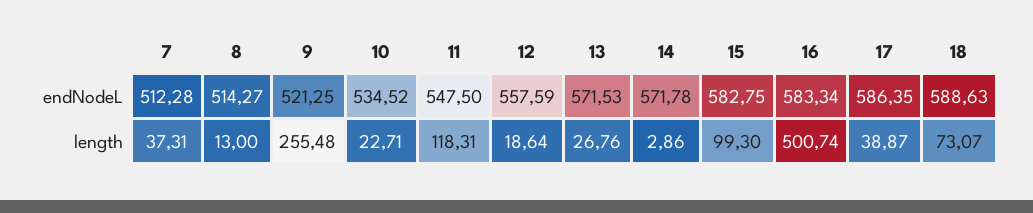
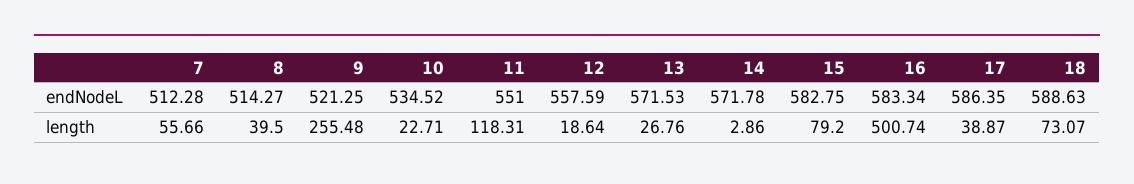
11, endNodeL: 547.5 -> 551
7, length: 37.31 -> 55.66
8, length: 13 -> 39.5
15, length: 99.3 -> 79.2

